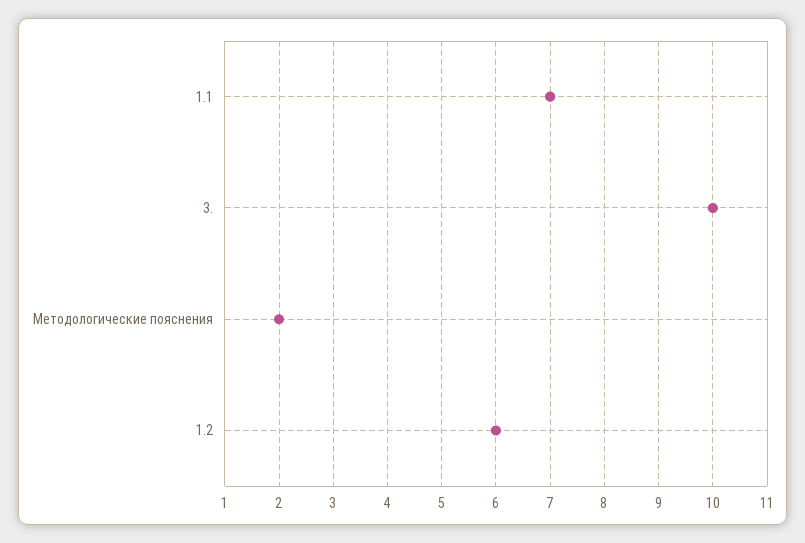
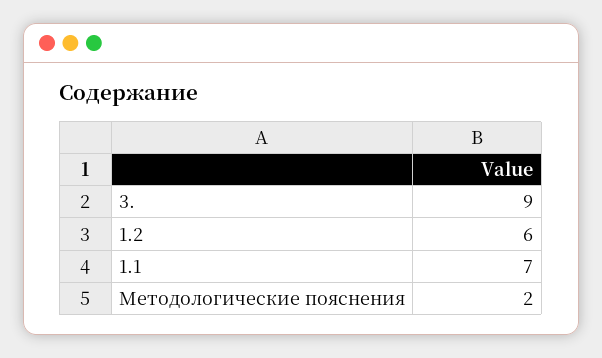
3.: 10 -> 9

